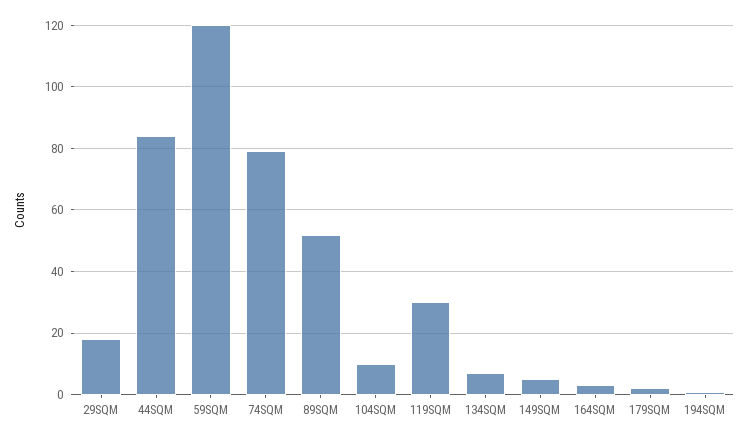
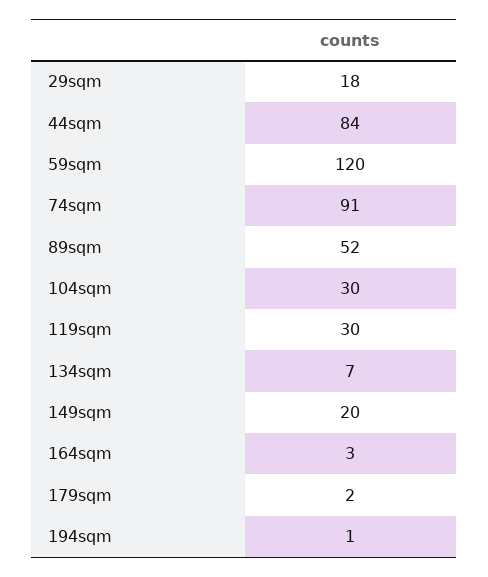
74SQM: 80 -> 91
104SQM: 10 -> 30
149SQM: 5 -> 20

